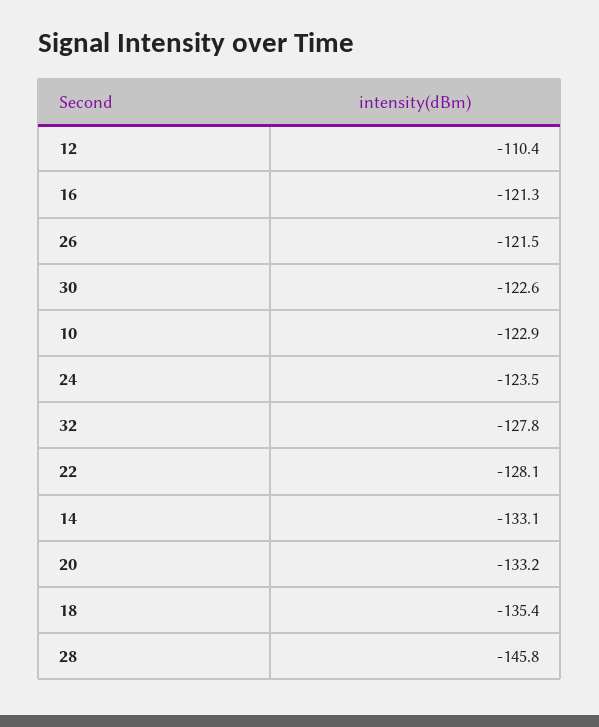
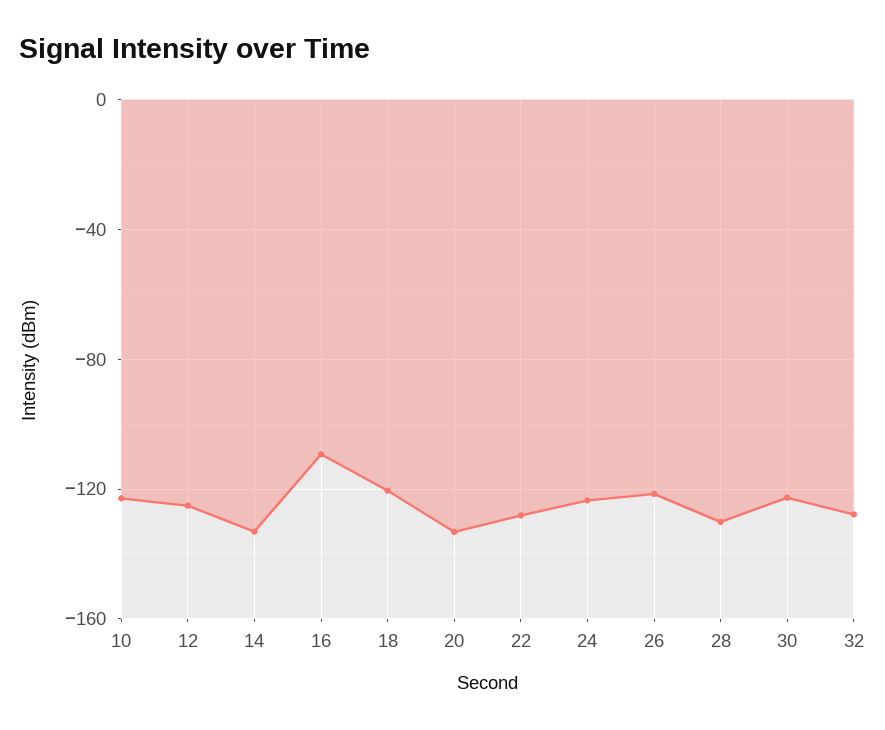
12: -110.4 -> -125
16: -121.3 -> -110
18: -135.4 -> -120
28: -145.8 -> -130

